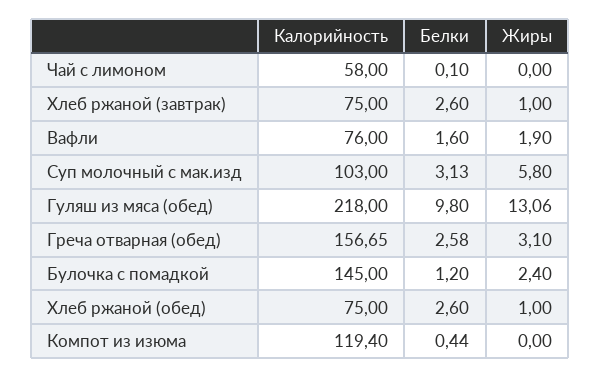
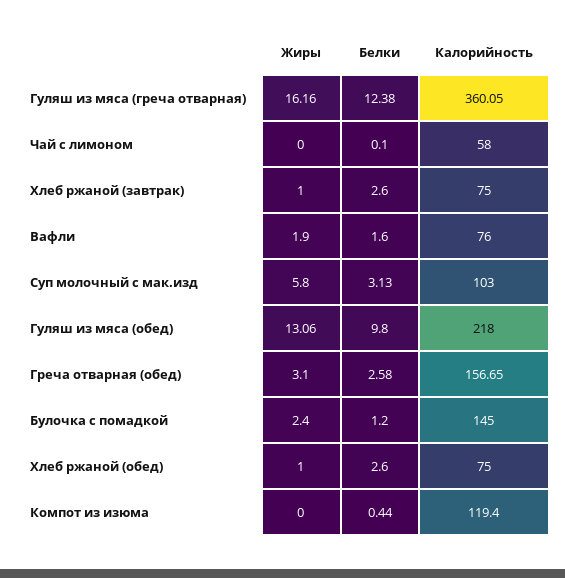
Жиры, Гуляш из мяса (греча отварная): none -> 16.16
Белки, Гуляш из мяса (греча отварная): none -> 12.38
Калорийность, Гуляш из мяса (греча отварная): none -> 360.05

